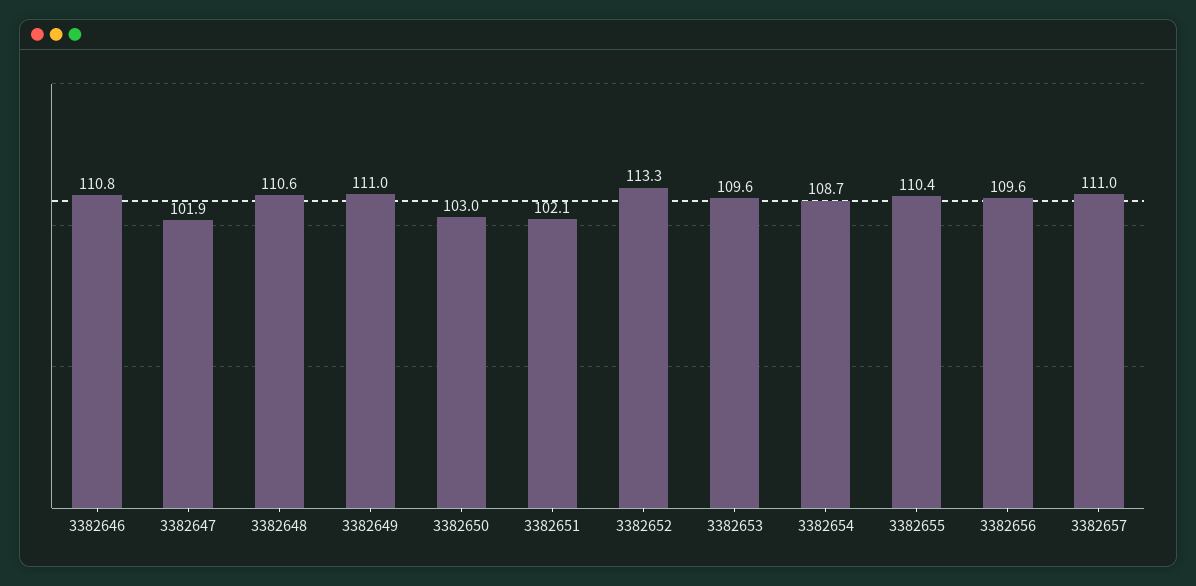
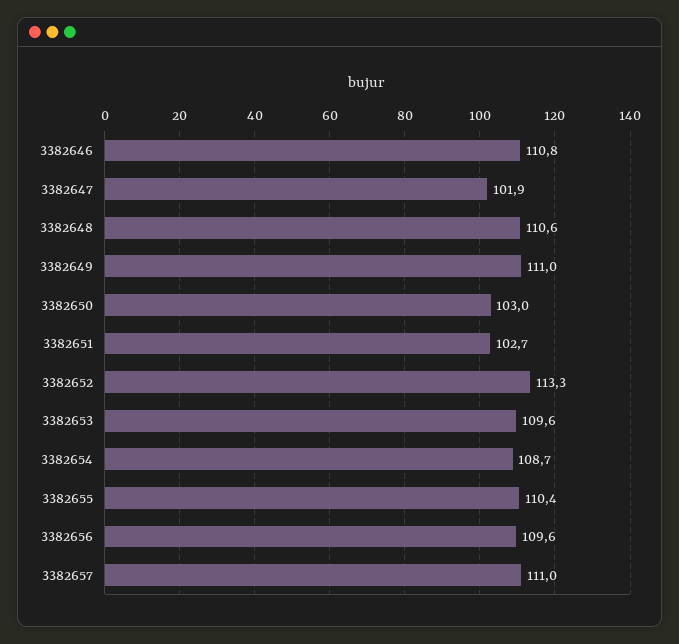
3382651: 102.1 -> 102.7

